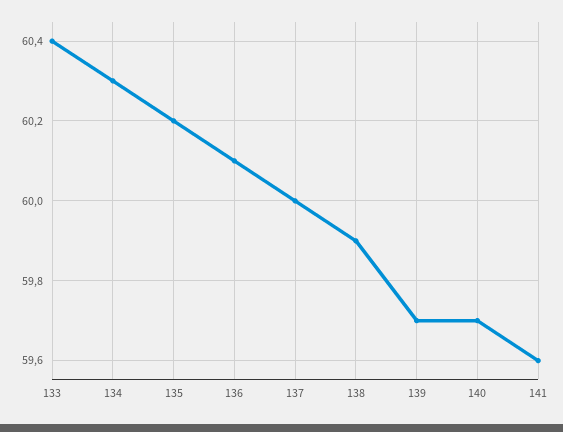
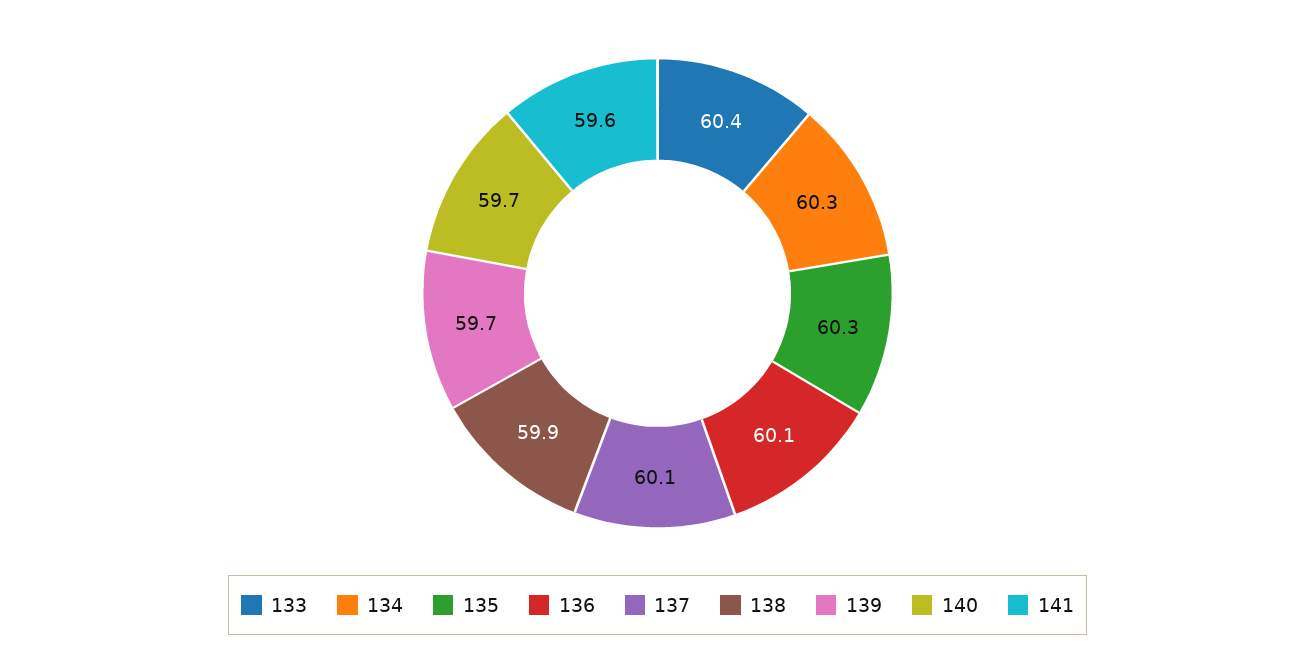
135: 60.2 -> 60.3
137: 60 -> 60.1

